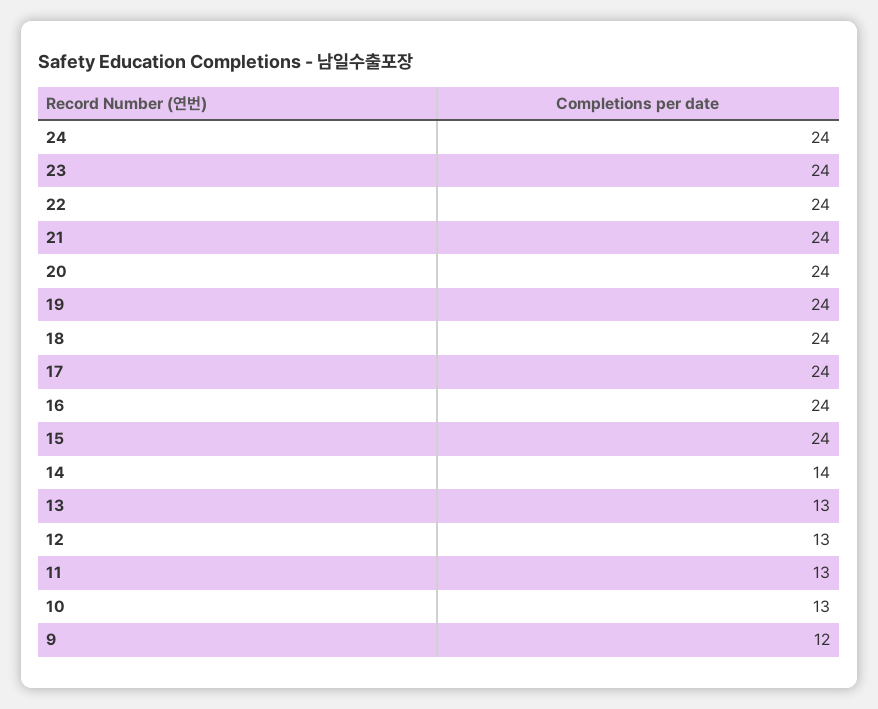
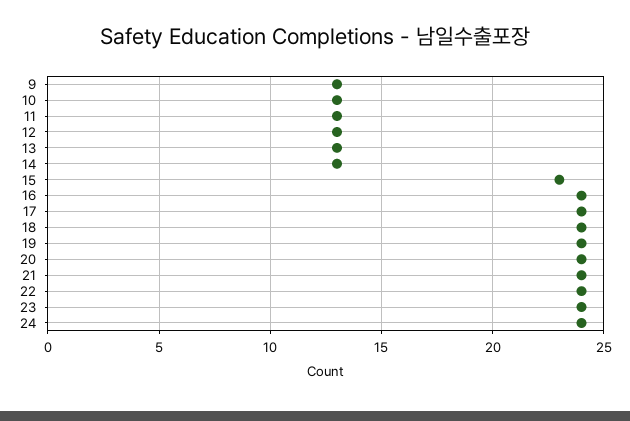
15: 24 -> 23
14: 14 -> 13
9: 12 -> 13

